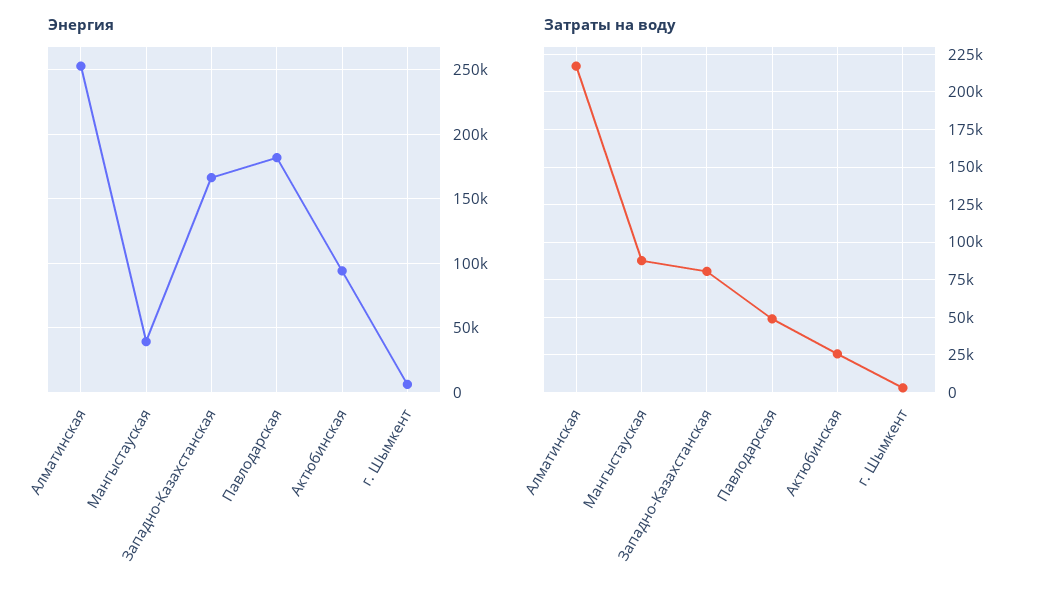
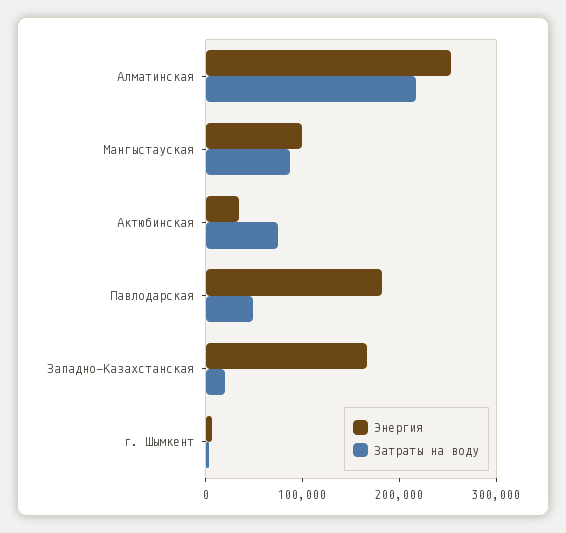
Энергия, Мангыстауская: 40000 -> 100000
Энергия, Актюбинская: 95000 -> 40000
Затраты на воду, Западно-Казахстанская: 80000 -> 20000
Затраты на воду, Актюбинская: 25000 -> 80000

